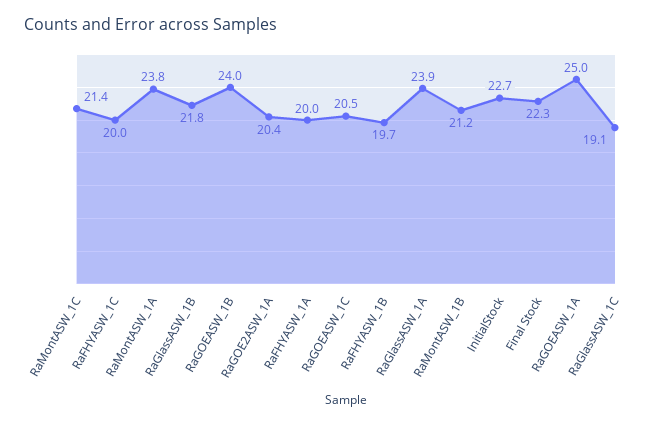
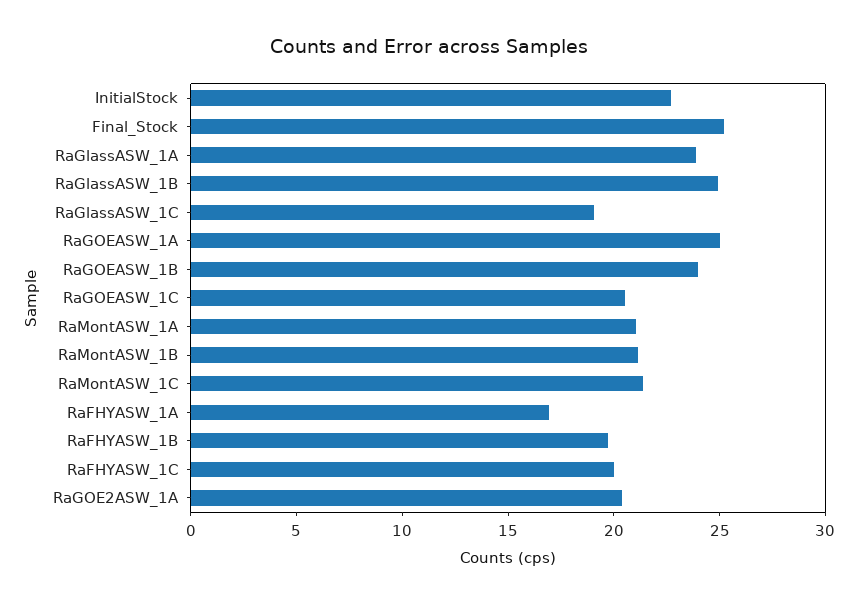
RaMontASW_1A: 23.8 -> 21
RaGlassASW_1B: 21.8 -> 25
RaFHYASW_1A: 20 -> 17
Final Stock: 22.3 -> 25

